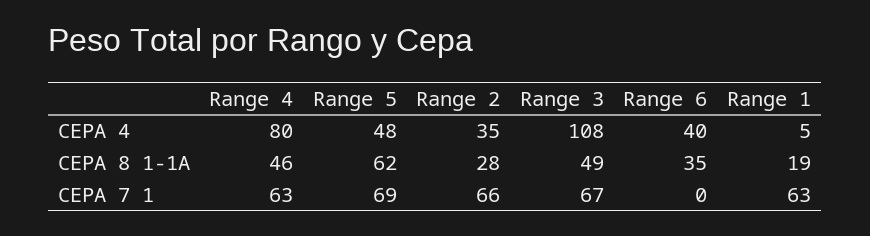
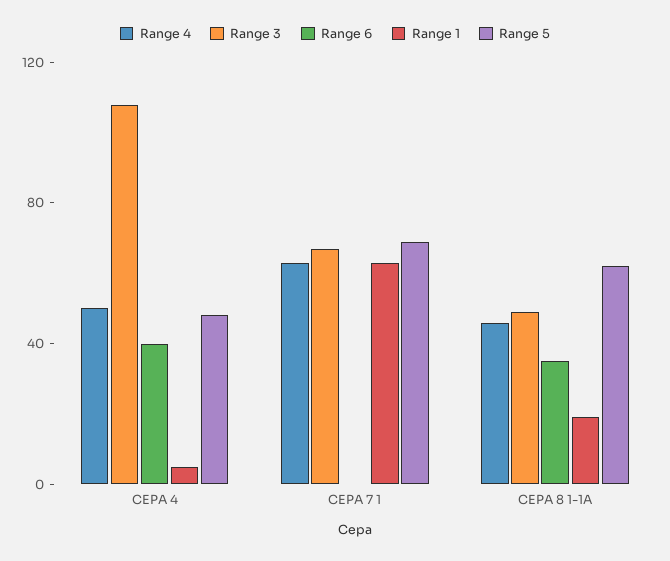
Range 4, CEPA 4: 80 -> 50
Range 2, CEPA 4: 35 -> none
Range 2, CEPA 8 1-1A: 28 -> none
Range 2, CEPA 7 1: 66 -> none

